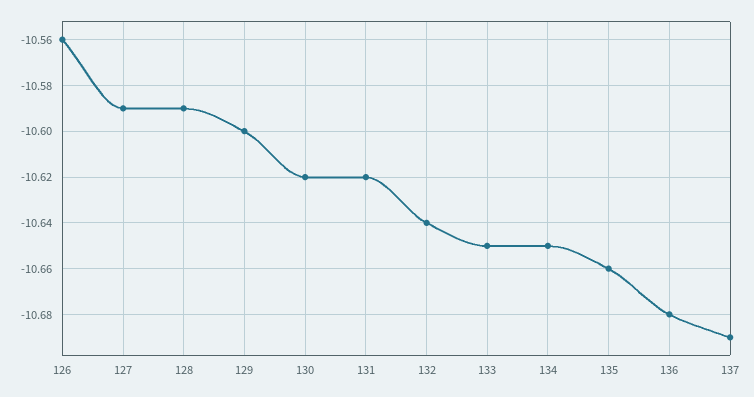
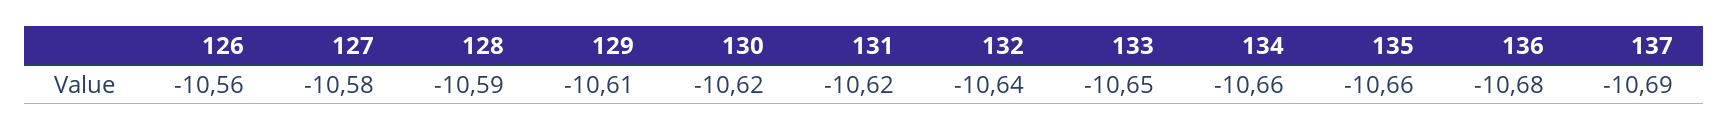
127: -10.59 -> -10.58
129: -10.6 -> -10.61
134: -10.65 -> -10.66

